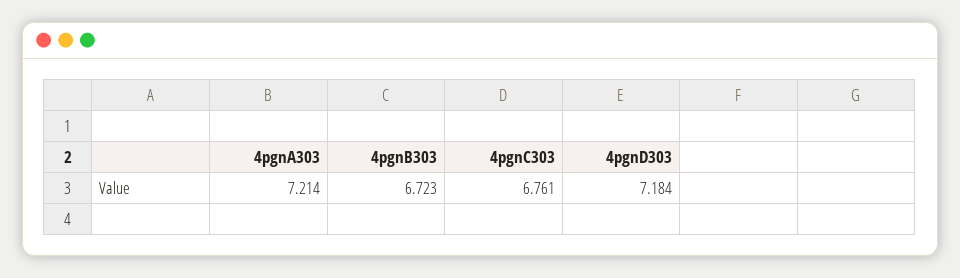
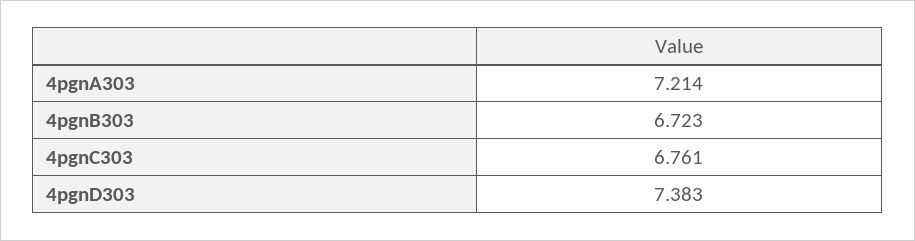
4pgnD303: 7.184 -> 7.383

